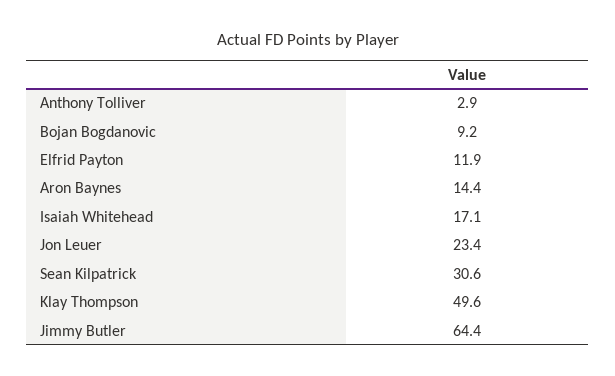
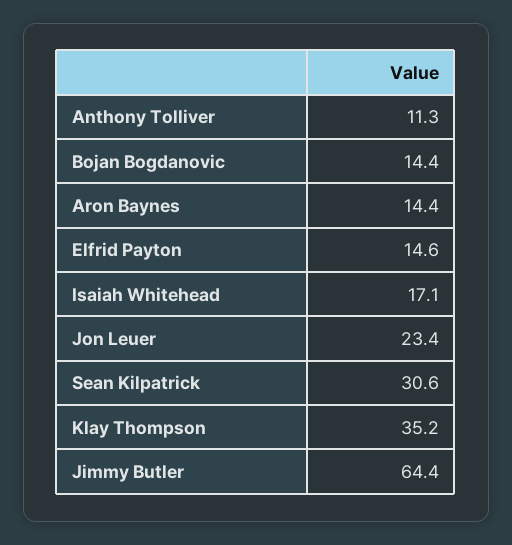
Anthony Tolliver: 2.9 -> 11.3
Bojan Bogdanovic: 9.2 -> 14.4
Elfrid Payton: 11.9 -> 14.6
Klay Thompson: 49.6 -> 35.2

